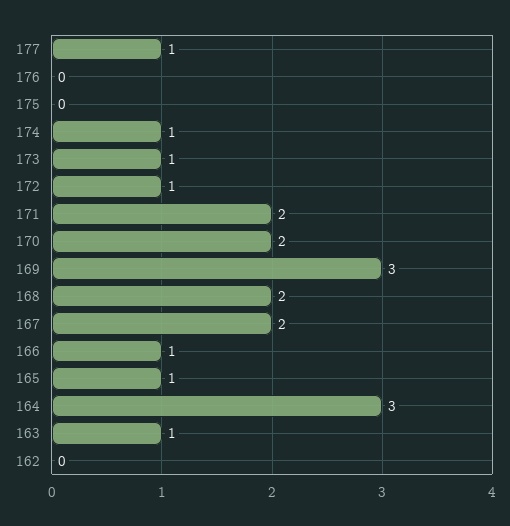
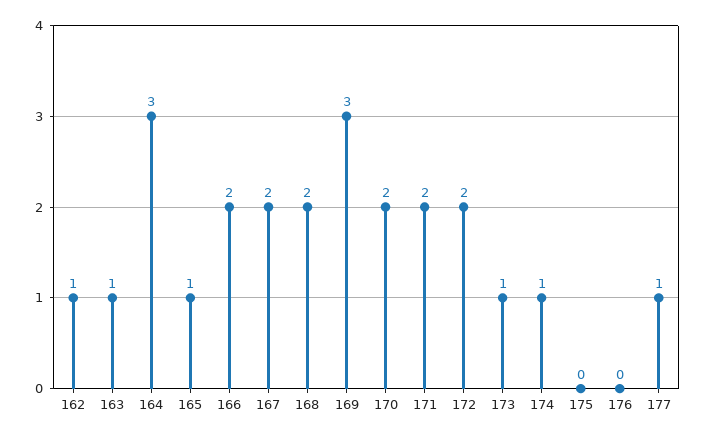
172: 1 -> 2
166: 1 -> 2
162: 0 -> 1

